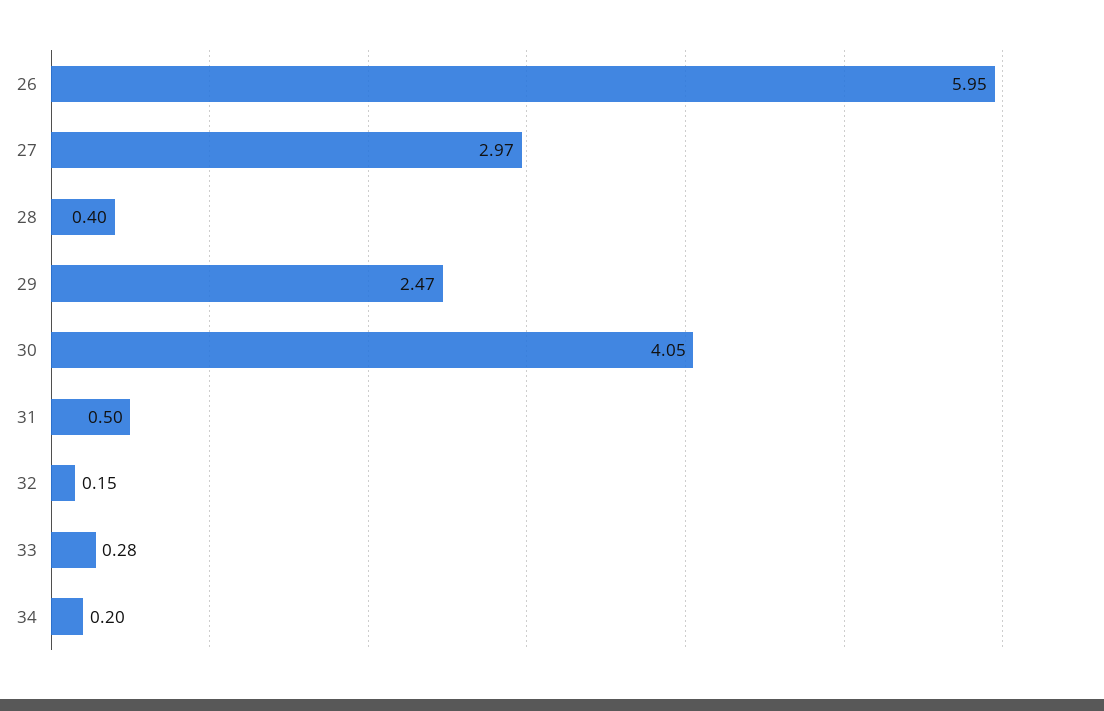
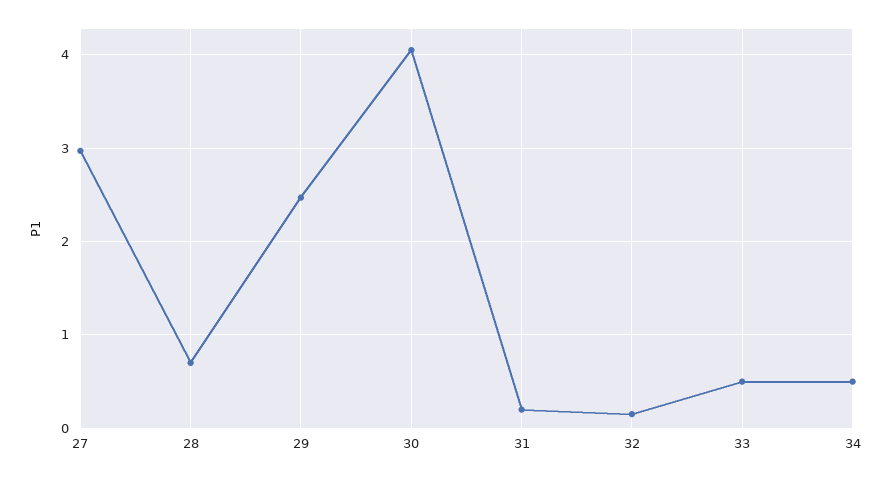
26: 5.95 -> none
28: 0.4 -> 0.7
31: 0.5 -> 0.2
33: 0.28 -> 0.5
34: 0.2 -> 0.5

